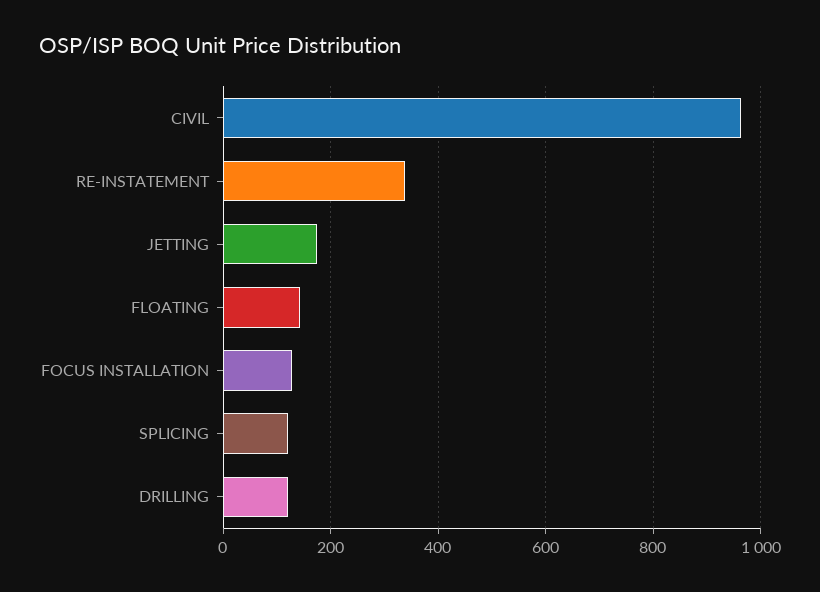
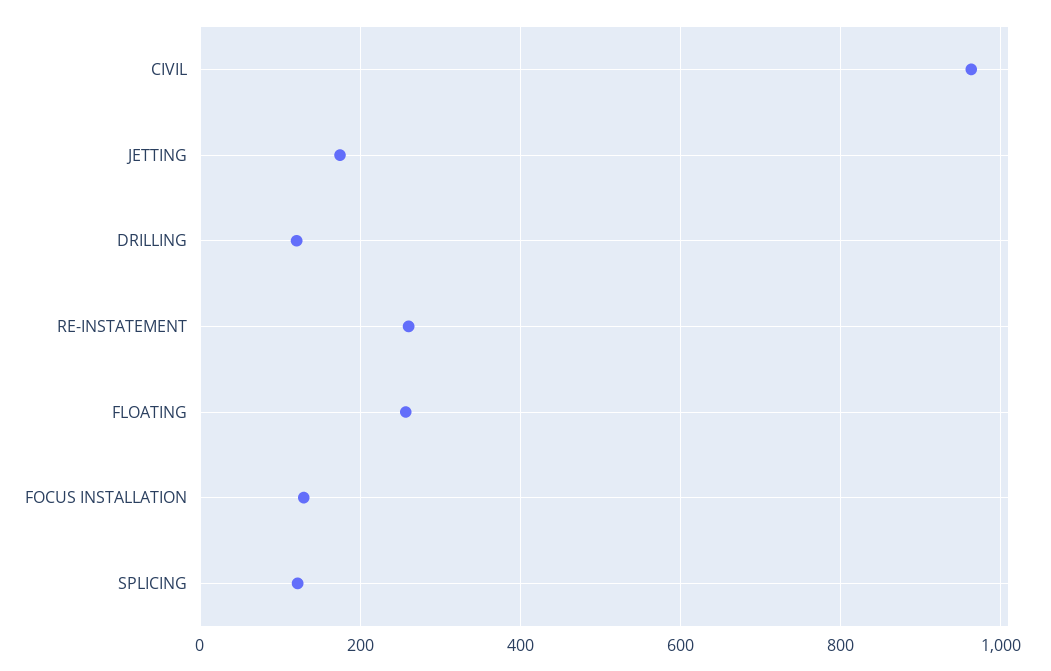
RE-INSTATEMENT: 340 -> 260
FLOATING: 140 -> 260

